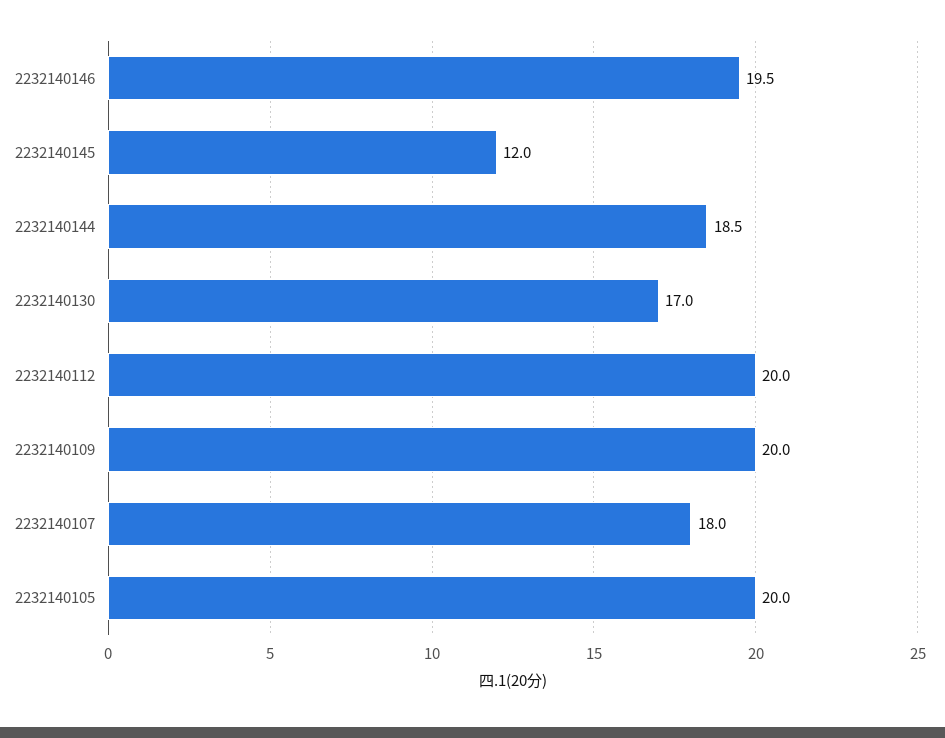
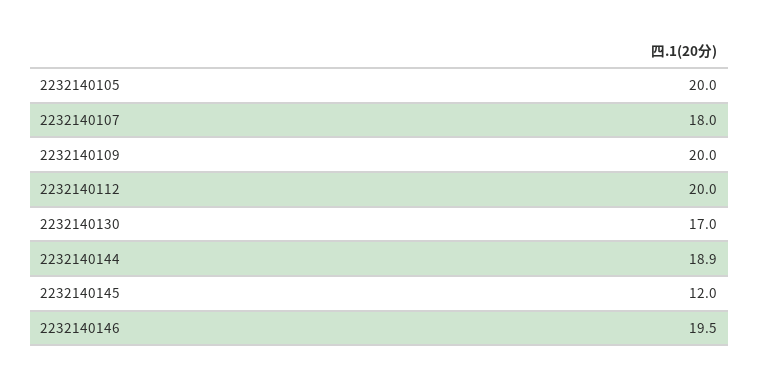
2232140144: 18.5 -> 18.9

